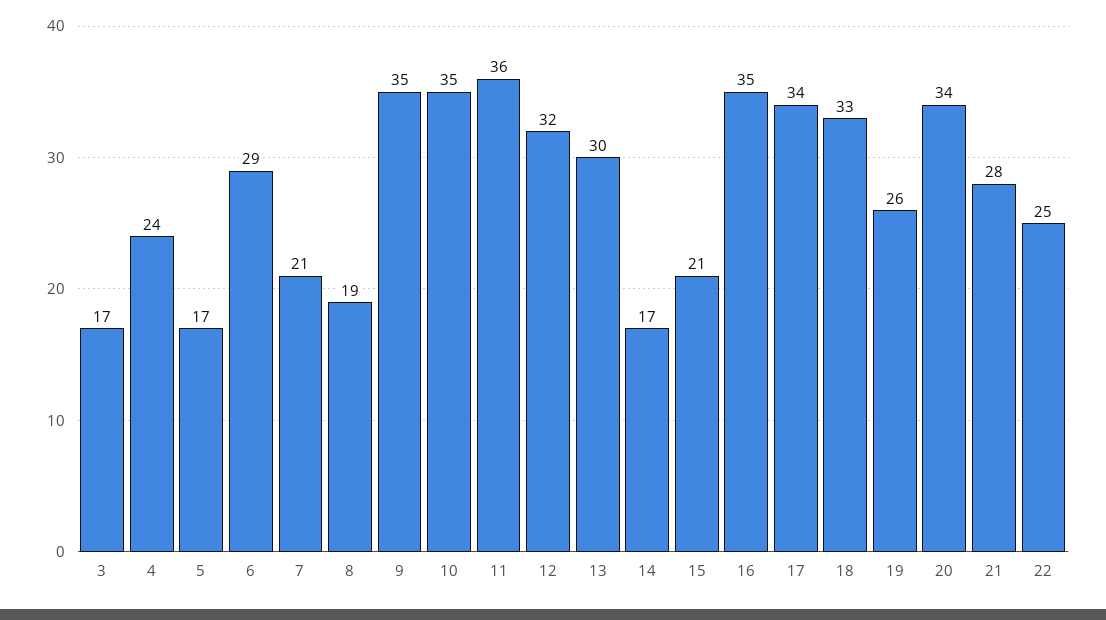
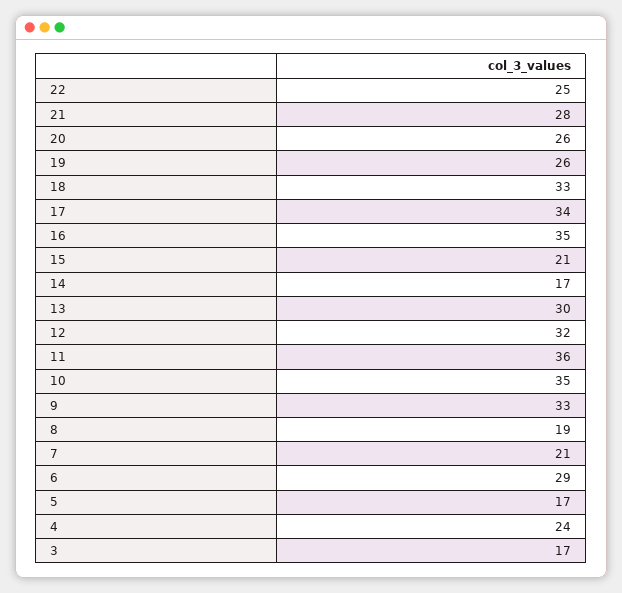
9: 35 -> 33
20: 34 -> 26

